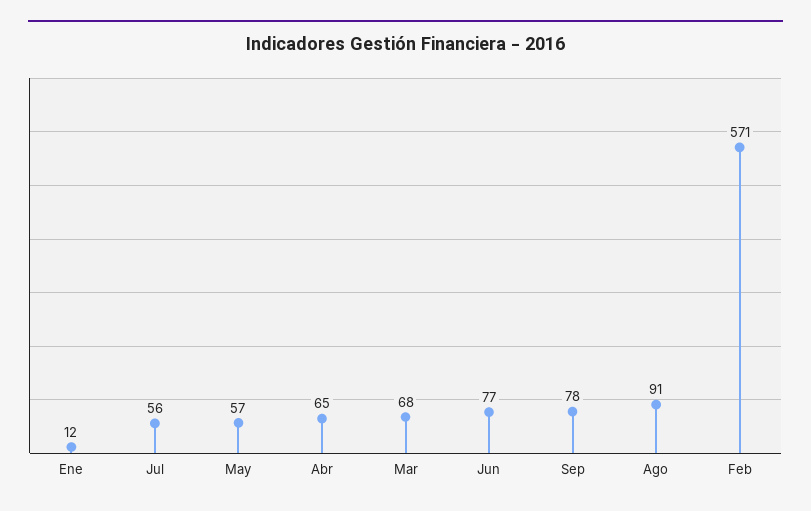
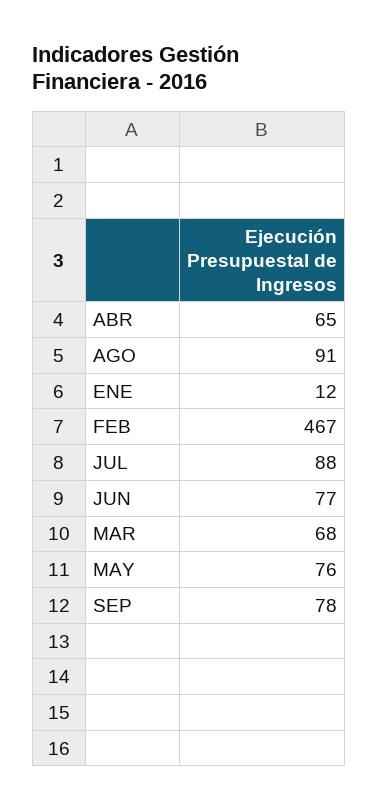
Jul: 56 -> 88
May: 57 -> 76
Feb: 571 -> 467

